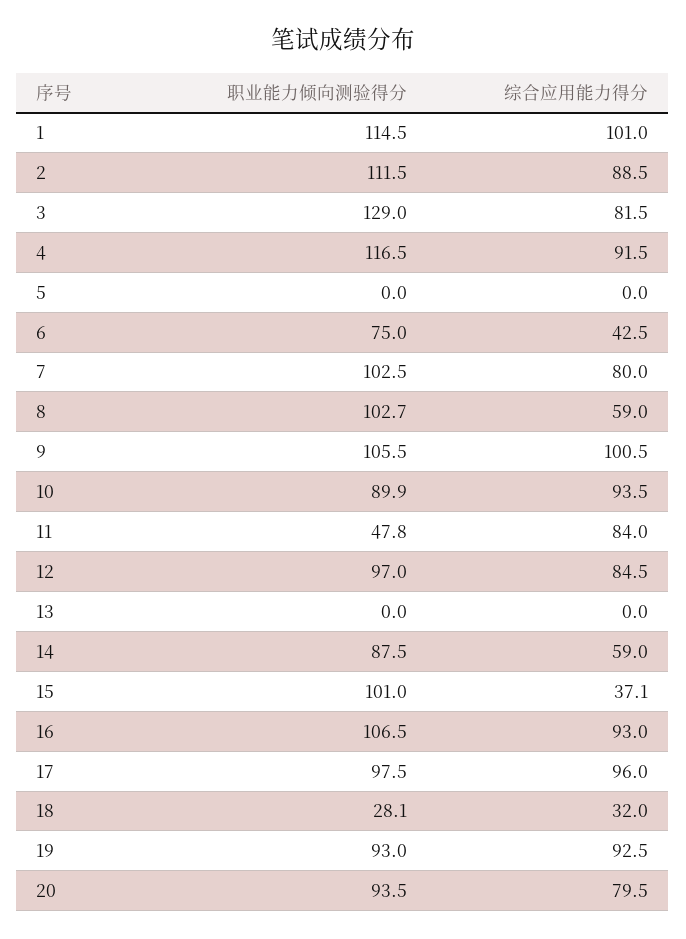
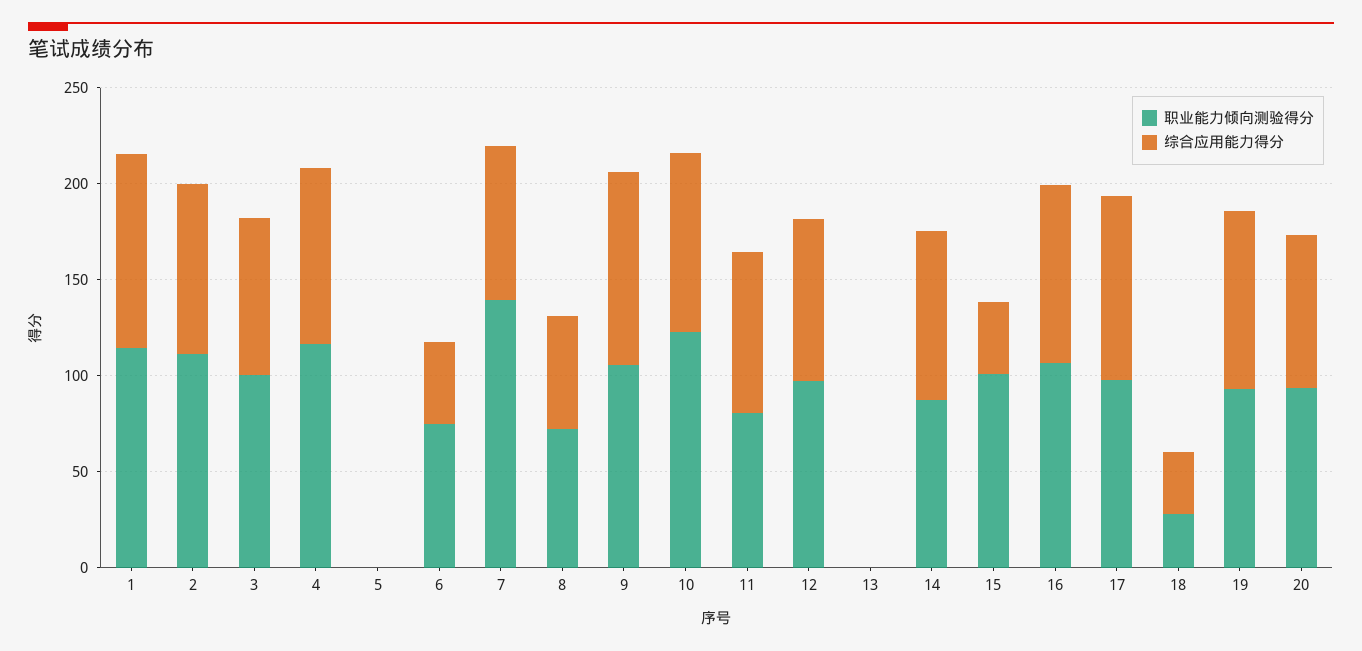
职业能力倾向测验得分, 3: 129 -> 100
职业能力倾向测验得分, 7: 102.5 -> 140
职业能力倾向测验得分, 8: 102.7 -> 70
职业能力倾向测验得分, 10: 89.9 -> 120
职业能力倾向测验得分, 11: 47.8 -> 80
综合应用能力得分, 14: 59 -> 90

